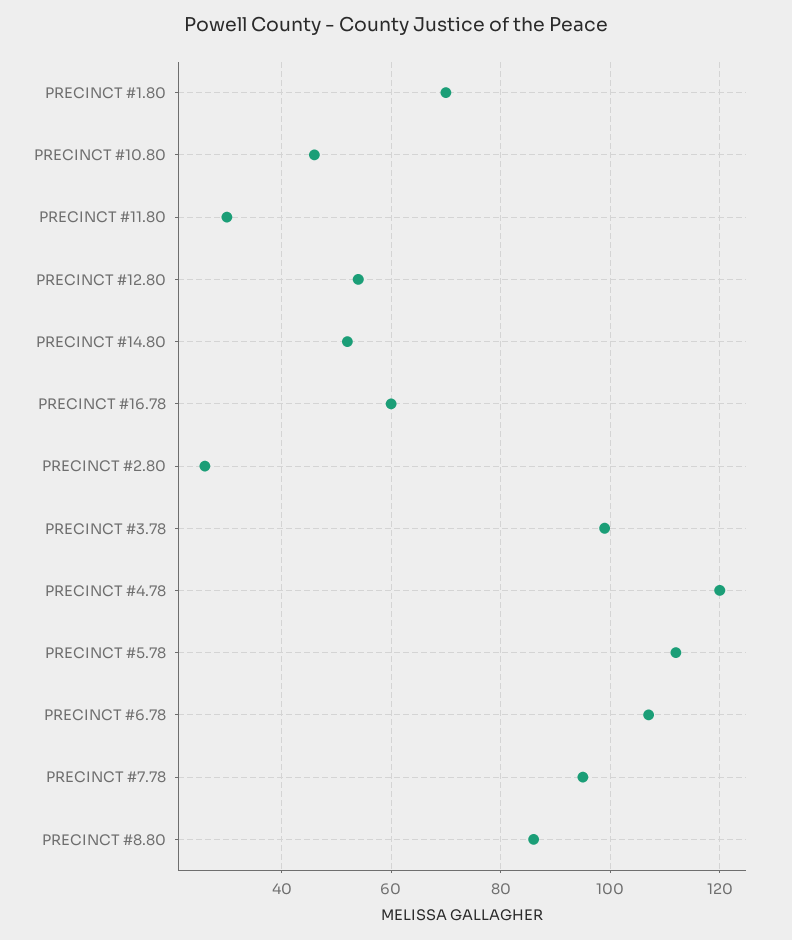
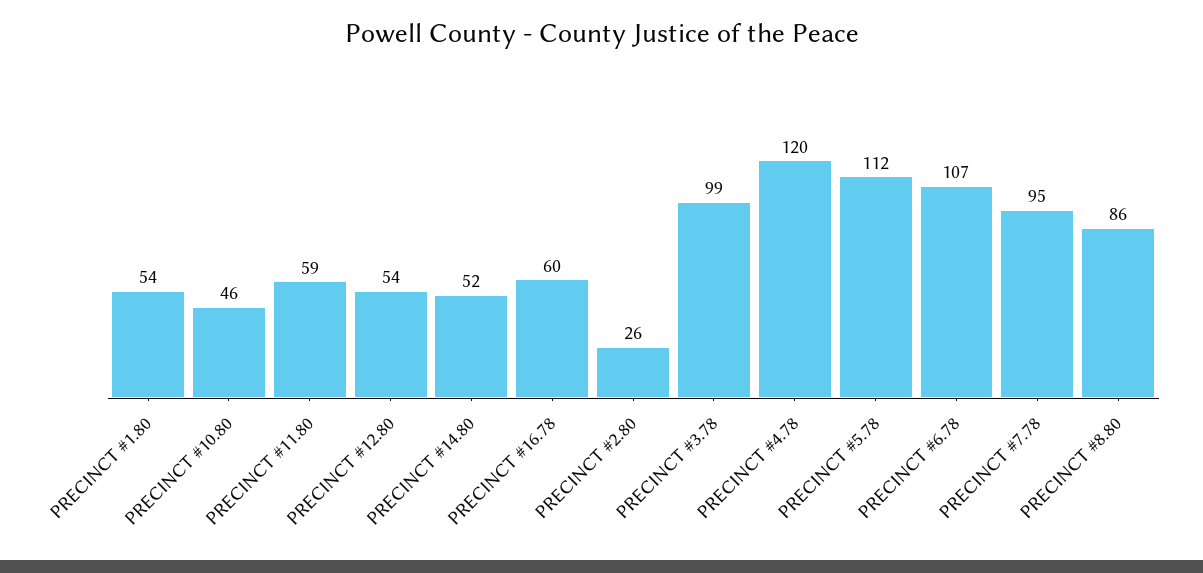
PRECINCT #1.80: 70 -> 54
PRECINCT #11.80: 30 -> 59

